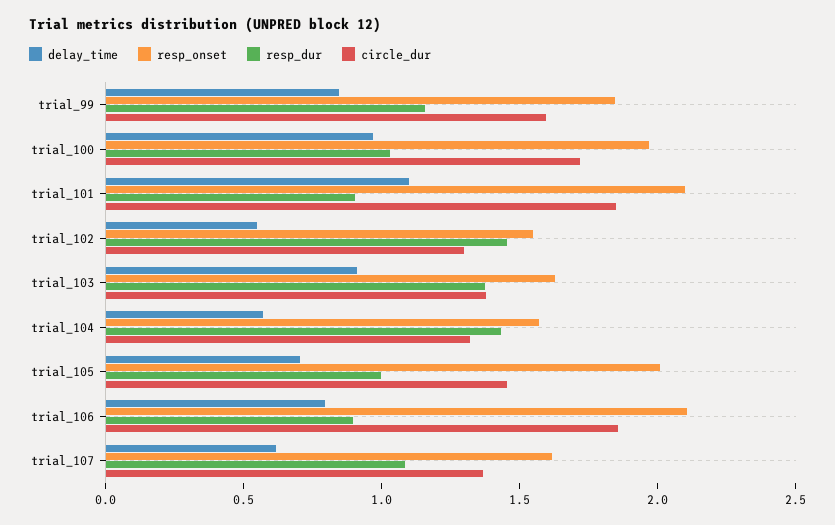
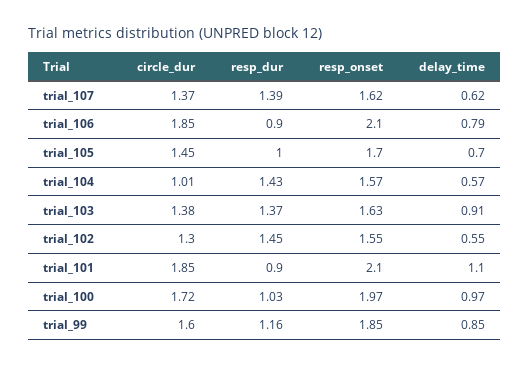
circle_dur, trial_104: 1.3 -> 1.01
resp_onset, trial_105: 2 -> 1.7
resp_dur, trial_107: 1.1 -> 1.39

